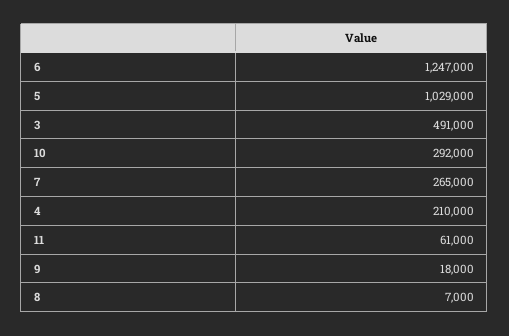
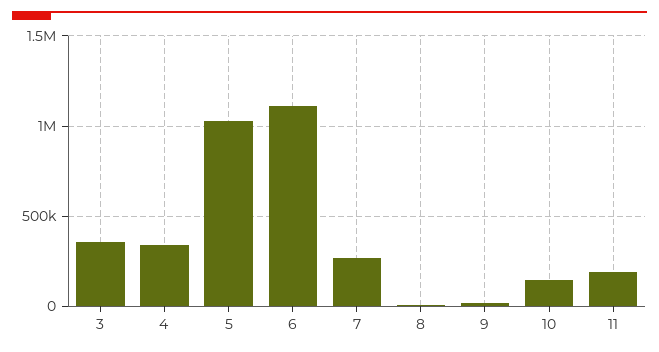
6: 1247000 -> 1100000
3: 491000 -> 350000
10: 292000 -> 150000
4: 210000 -> 350000
11: 61000 -> 200000

